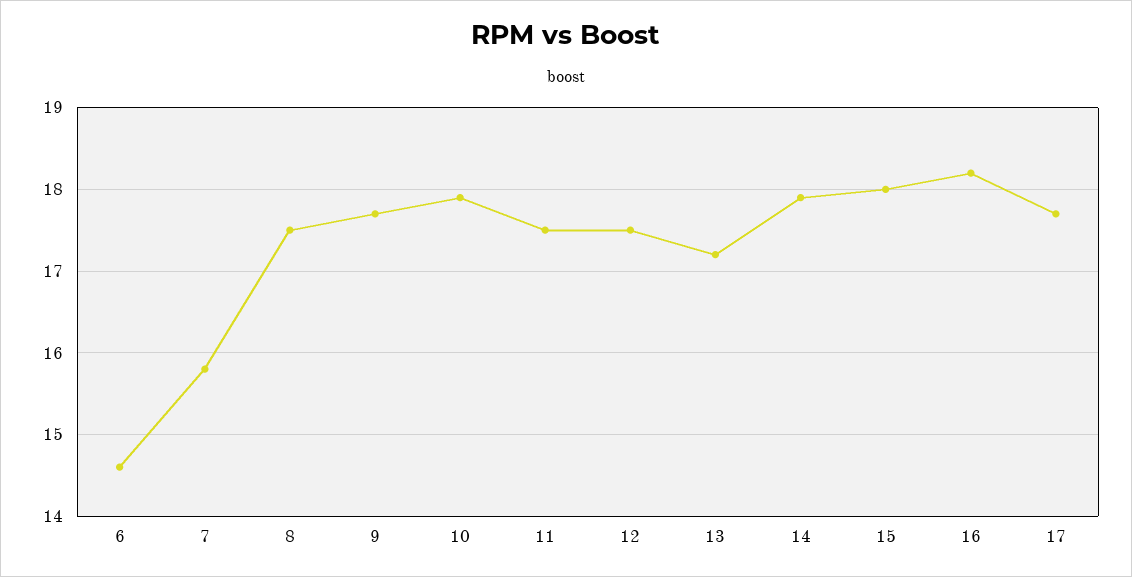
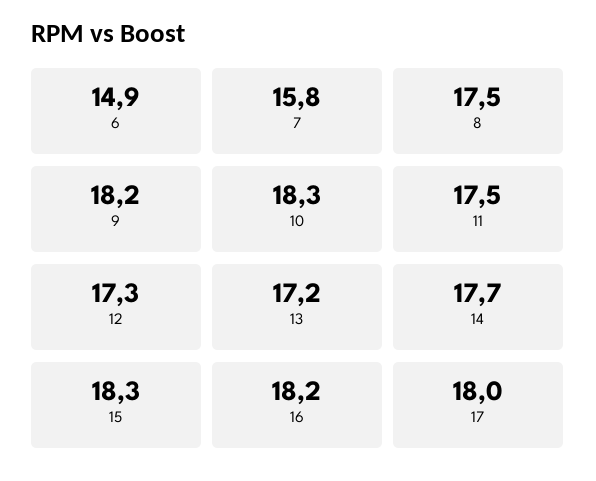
6: 14.6 -> 14.9
9: 17.7 -> 18.2
10: 17.9 -> 18.3
12: 17.5 -> 17.3
14: 17.9 -> 17.7
15: 18 -> 18.3
17: 17.7 -> 18

